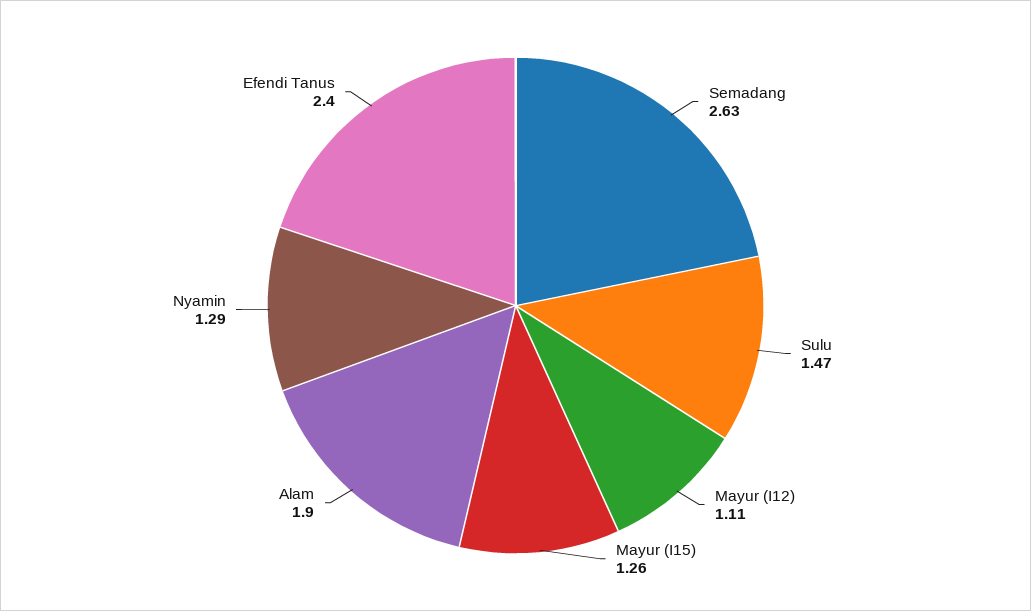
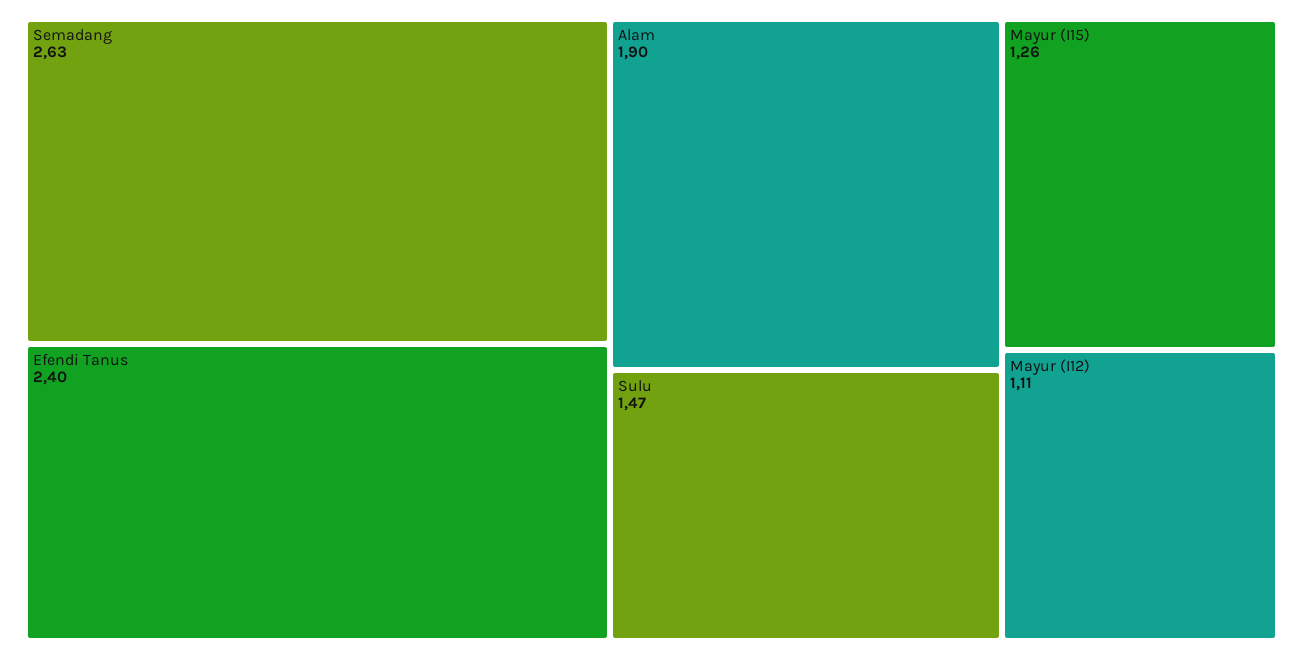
Nyamin: 1.29 -> none

